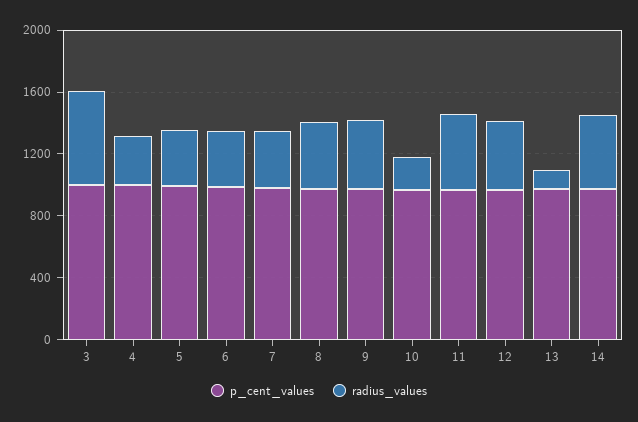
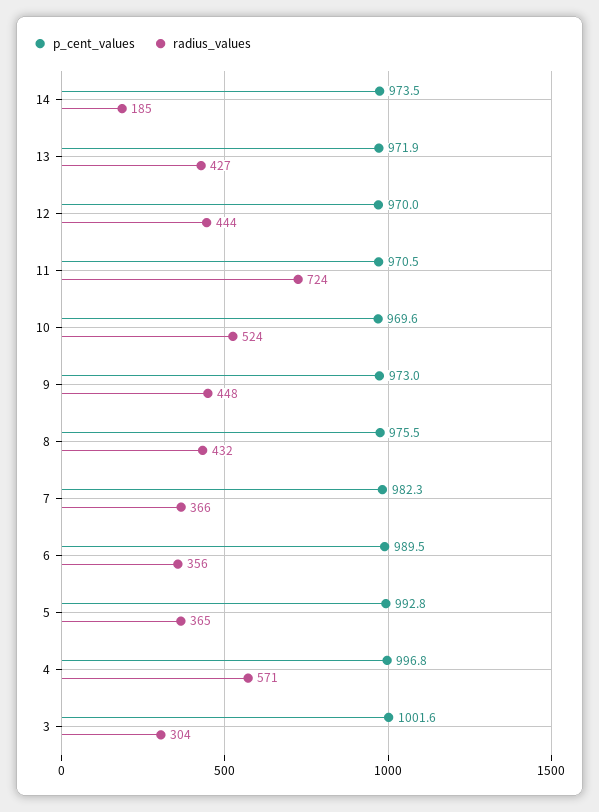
radius_values, 3: 600 -> 304
radius_values, 4: 300 -> 571
radius_values, 10: 200 -> 524
radius_values, 11: 500 -> 724
radius_values, 13: 100 -> 427
radius_values, 14: 500 -> 185

